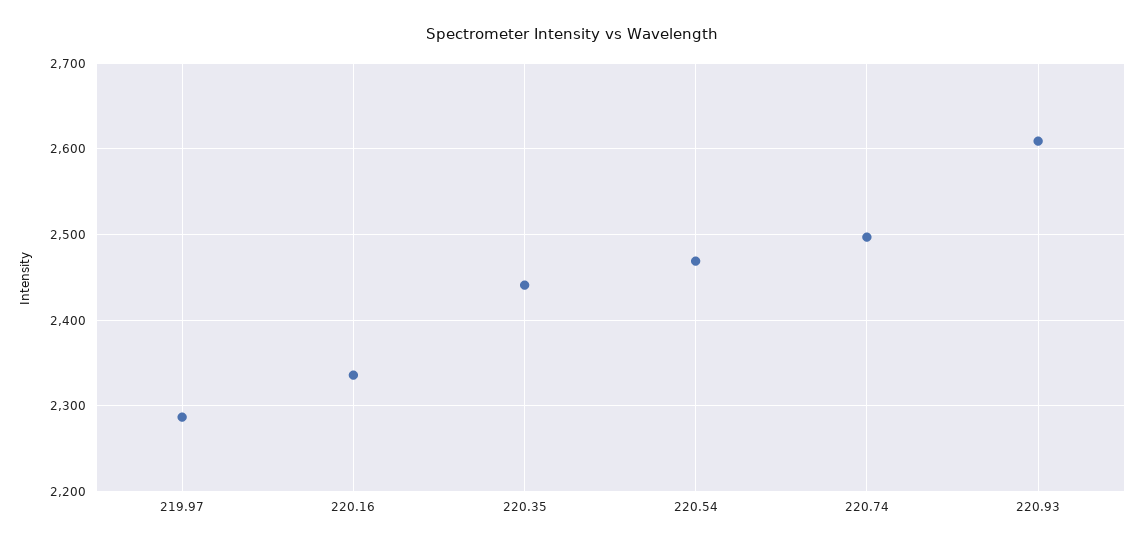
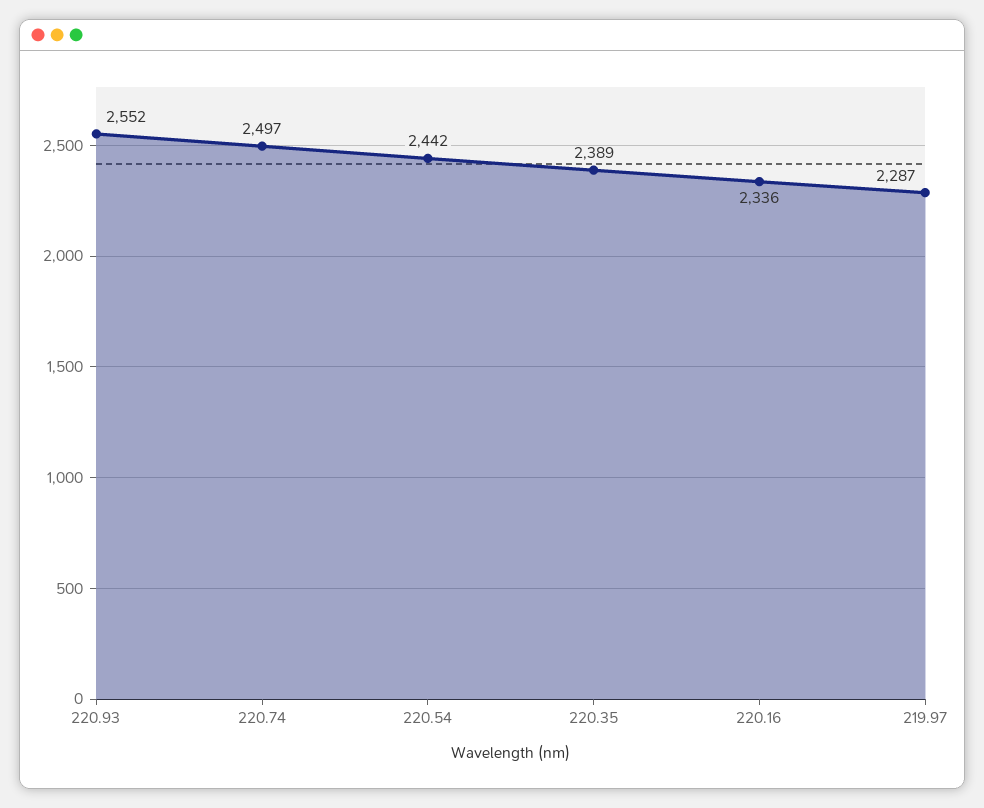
220.35: 2440 -> 2389
220.54: 2470 -> 2442
220.93: 2610 -> 2552

